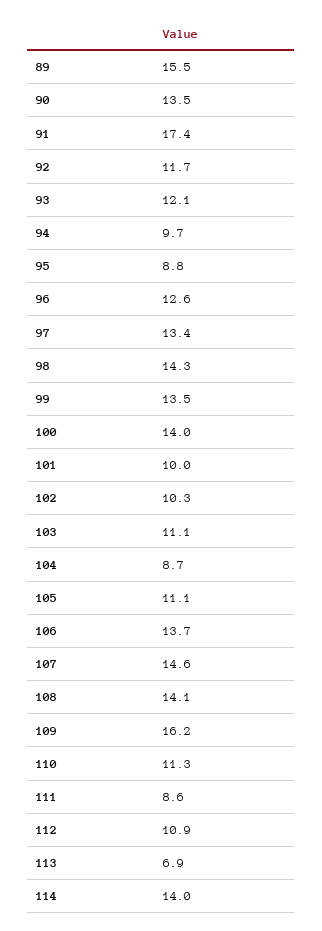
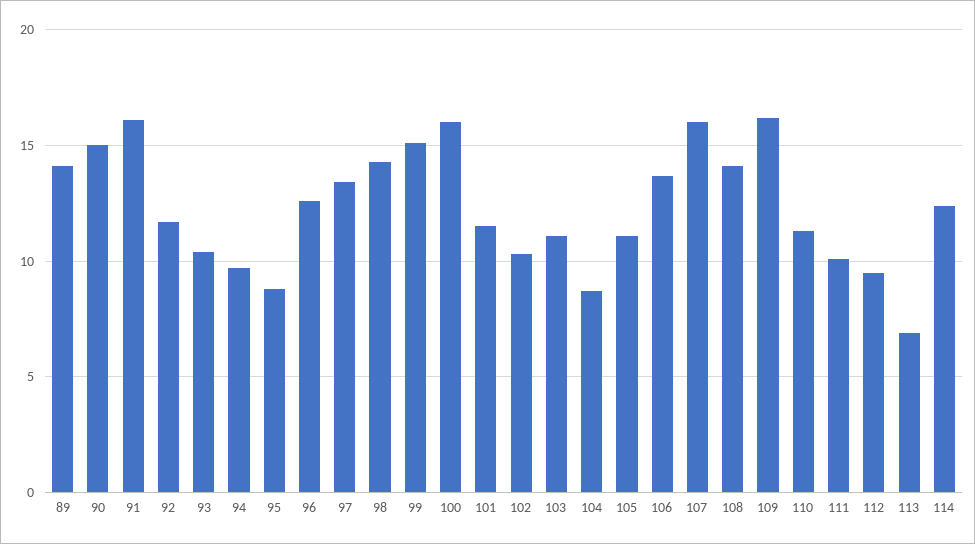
89: 15.5 -> 14
90: 13.5 -> 15
91: 17.4 -> 16
93: 12.1 -> 10.5
99: 13.5 -> 15
100: 14 -> 16
101: 10 -> 11.5
107: 14.6 -> 16
111: 8.6 -> 10
112: 10.9 -> 9.5
114: 14 -> 12.5

